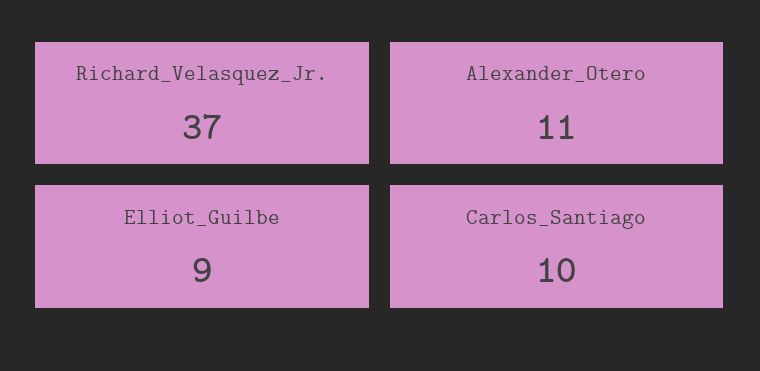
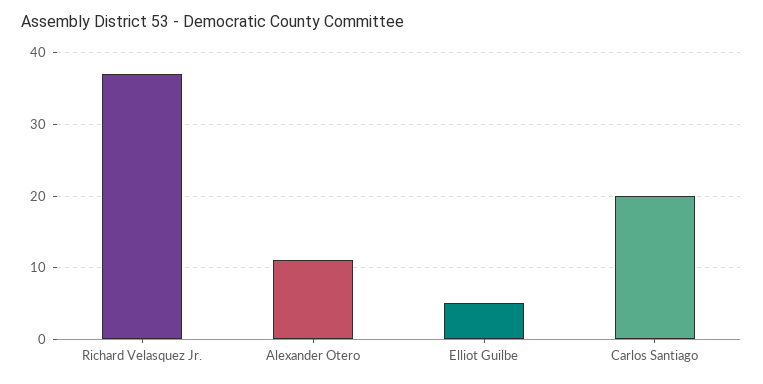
Elliot_Guilbe: 9 -> 5
Carlos_Santiago: 10 -> 20

